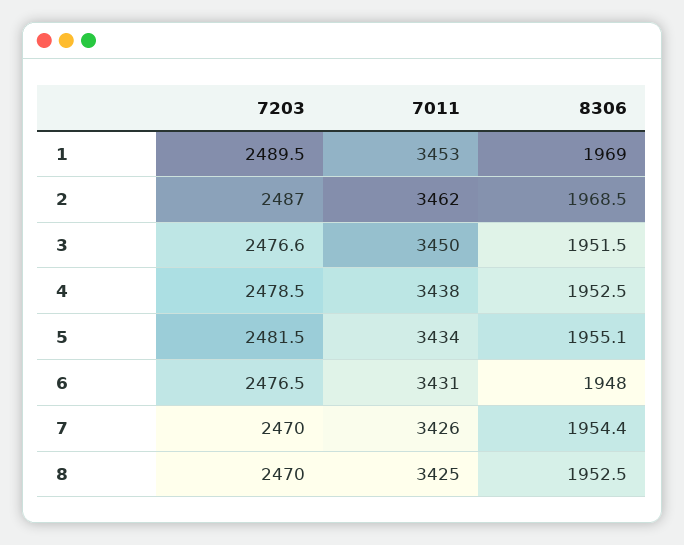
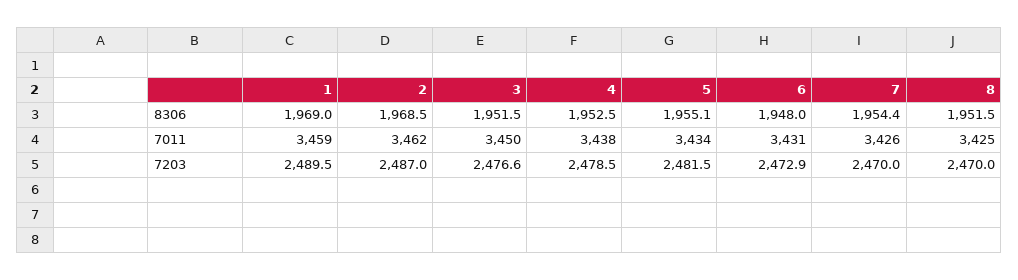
7011, 1: 3453 -> 3459
7203, 6: 2476.5 -> 2472.9
8306, 8: 1952.5 -> 1951.5

